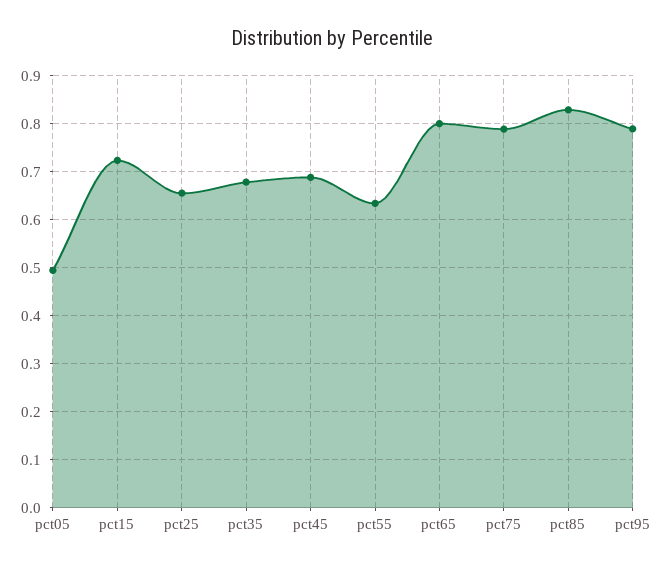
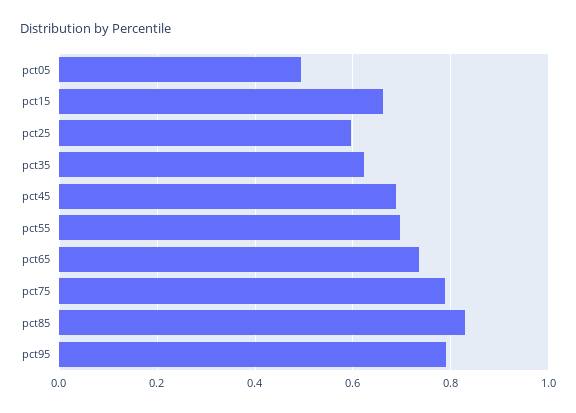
pct15: 0.72 -> 0.66
pct25: 0.66 -> 0.6
pct35: 0.68 -> 0.62
pct55: 0.64 -> 0.7
pct65: 0.8 -> 0.74

